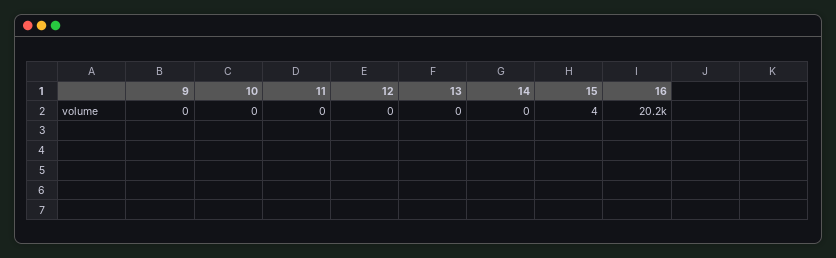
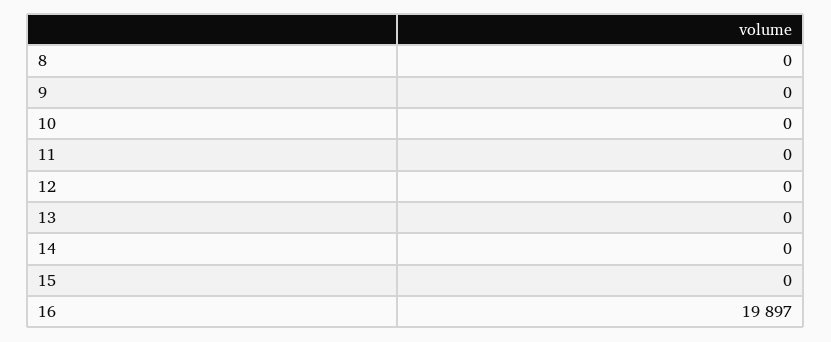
15: 4 -> 0
16: 20200 -> 19897
8: none -> 0

